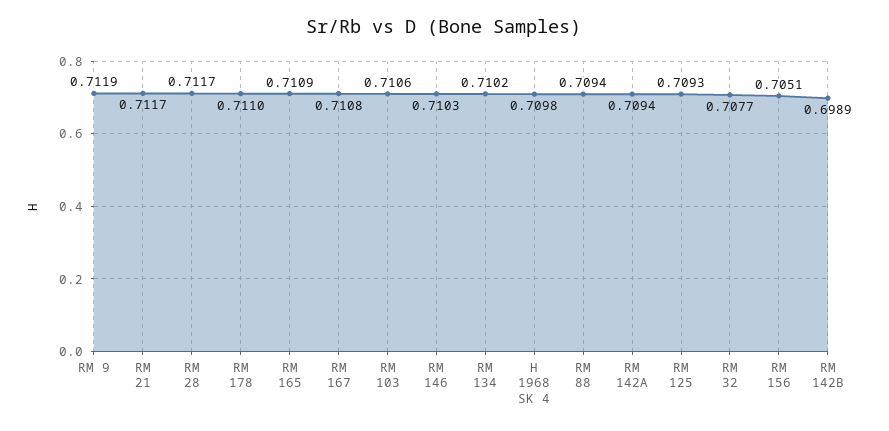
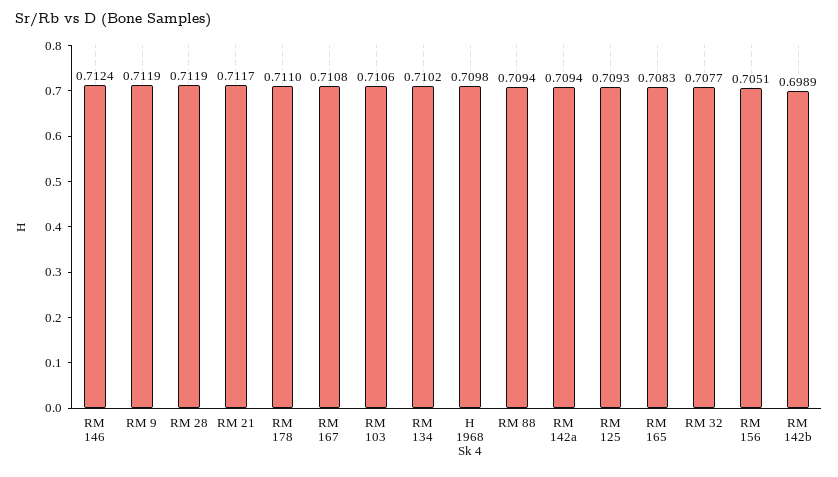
RM 28: 0.7117 -> 0.7119
RM 165: 0.7109 -> 0.7083
RM 146: 0.7103 -> 0.7124

